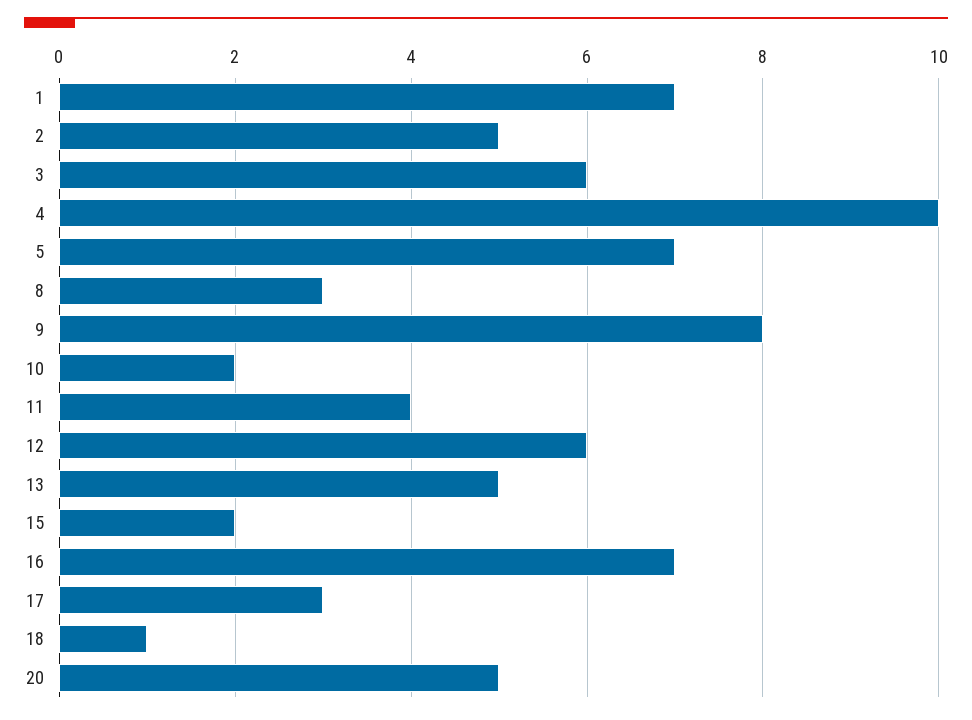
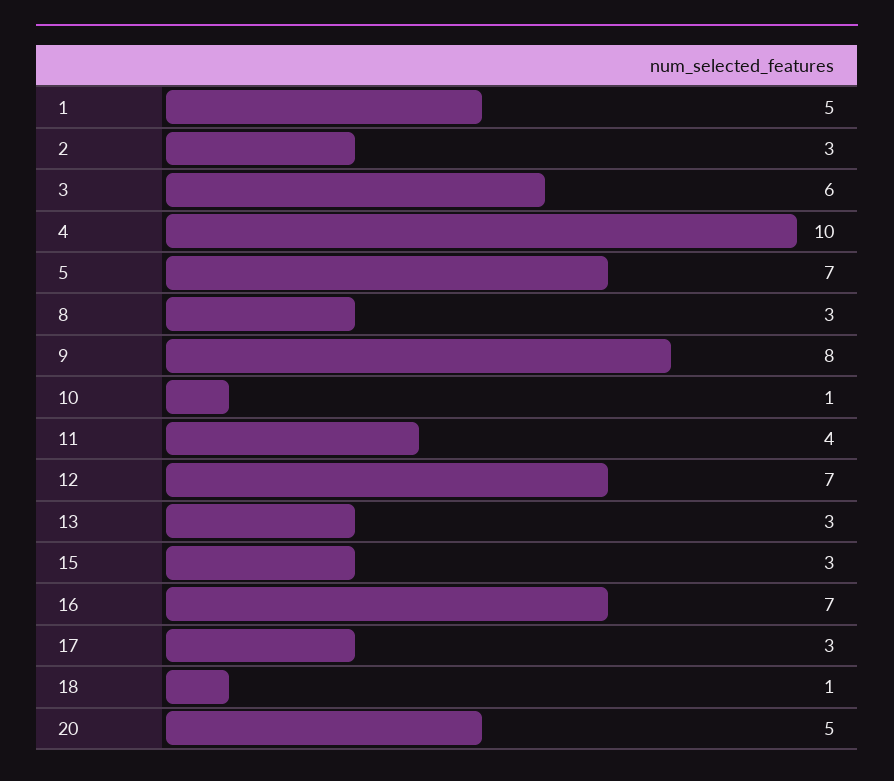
1: 7 -> 5
2: 5 -> 3
10: 2 -> 1
12: 6 -> 7
13: 5 -> 3
15: 2 -> 3

